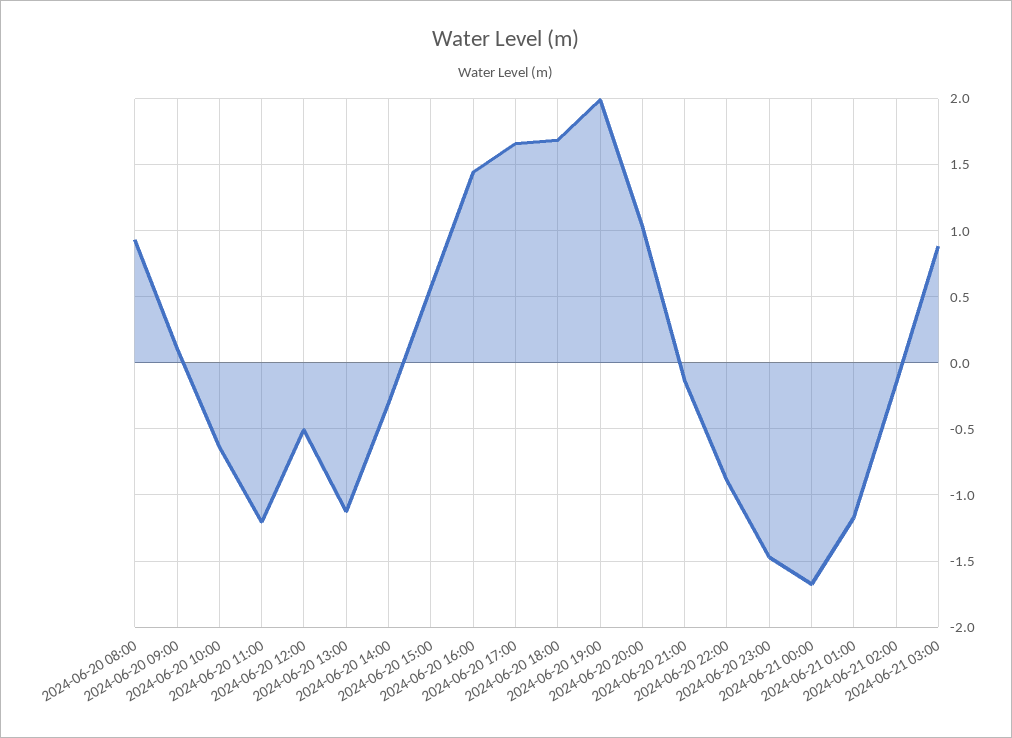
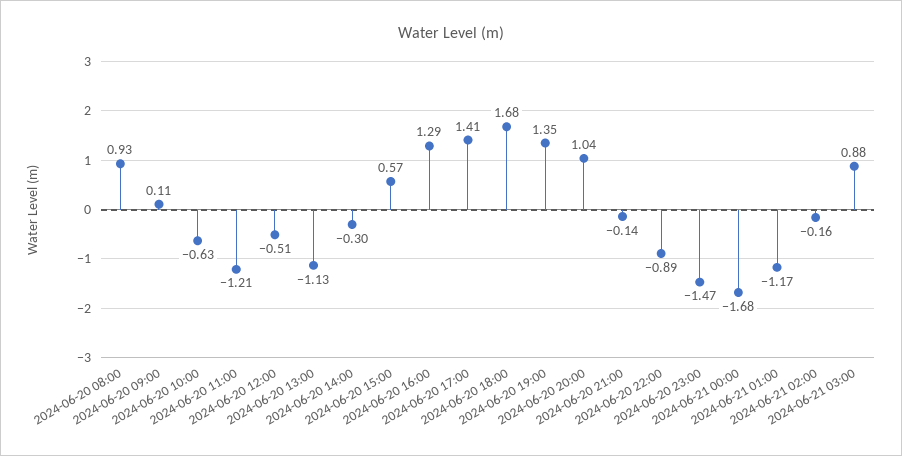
2024-06-20 16:00: 1.45 -> 1.29
2024-06-20 17:00: 1.65 -> 1.41
2024-06-20 19:00: 2 -> 1.35

